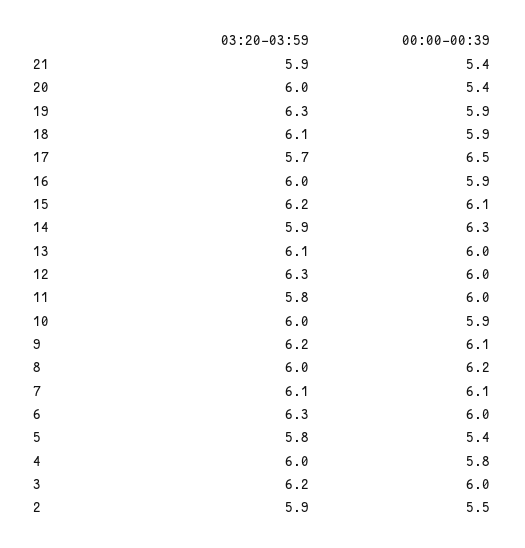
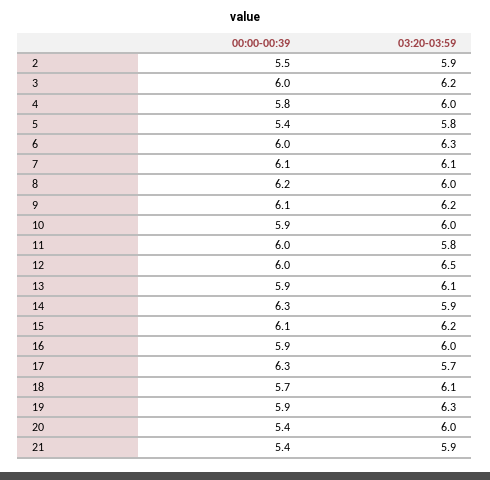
00:00-00:39, 18: 5.9 -> 5.7
00:00-00:39, 17: 6.5 -> 6.3
00:00-00:39, 13: 6 -> 5.9
03:20-03:59, 12: 6.3 -> 6.5

